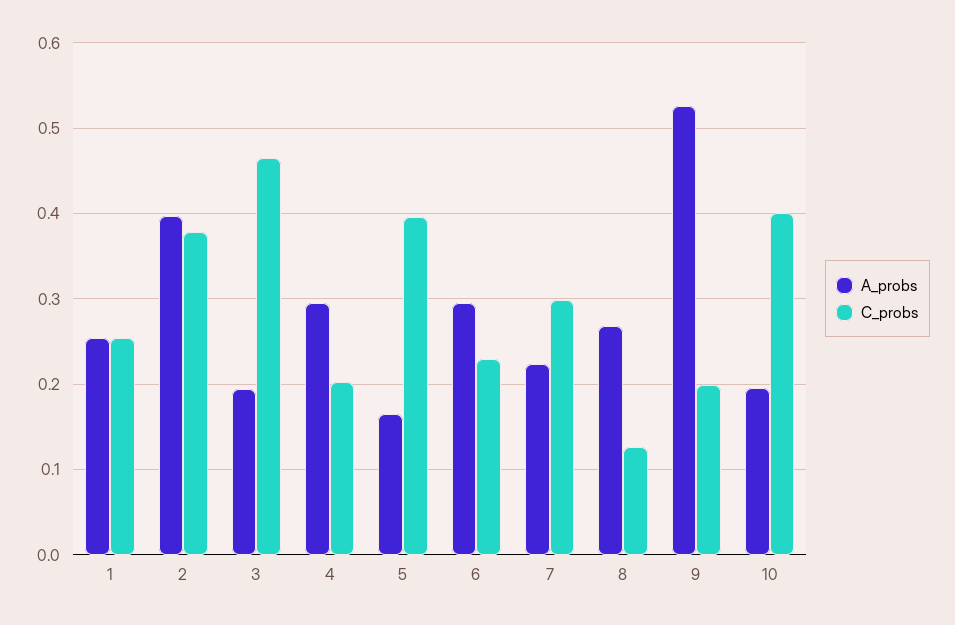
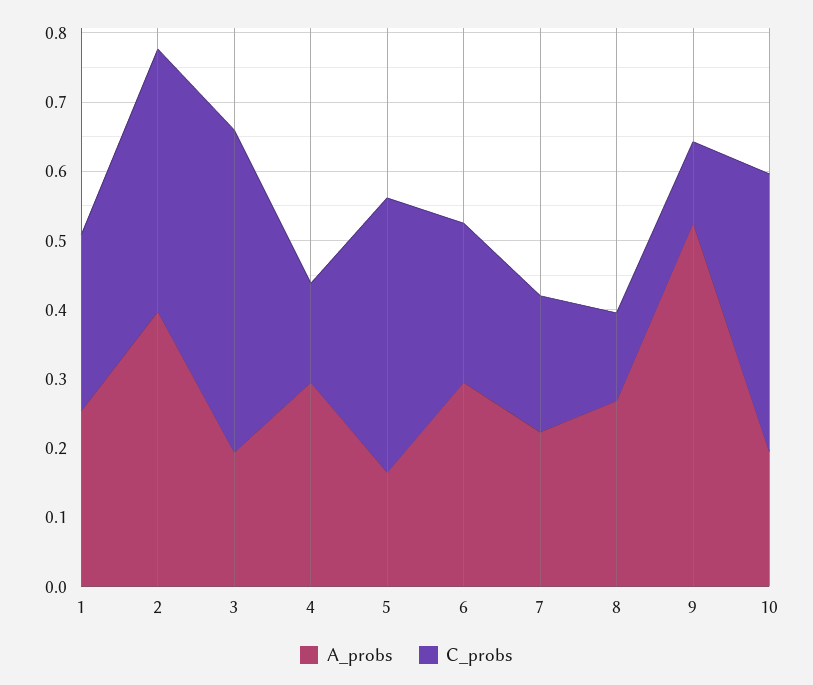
C_probs, 4: 0.2 -> 0.14
C_probs, 7: 0.3 -> 0.2
C_probs, 9: 0.2 -> 0.12

